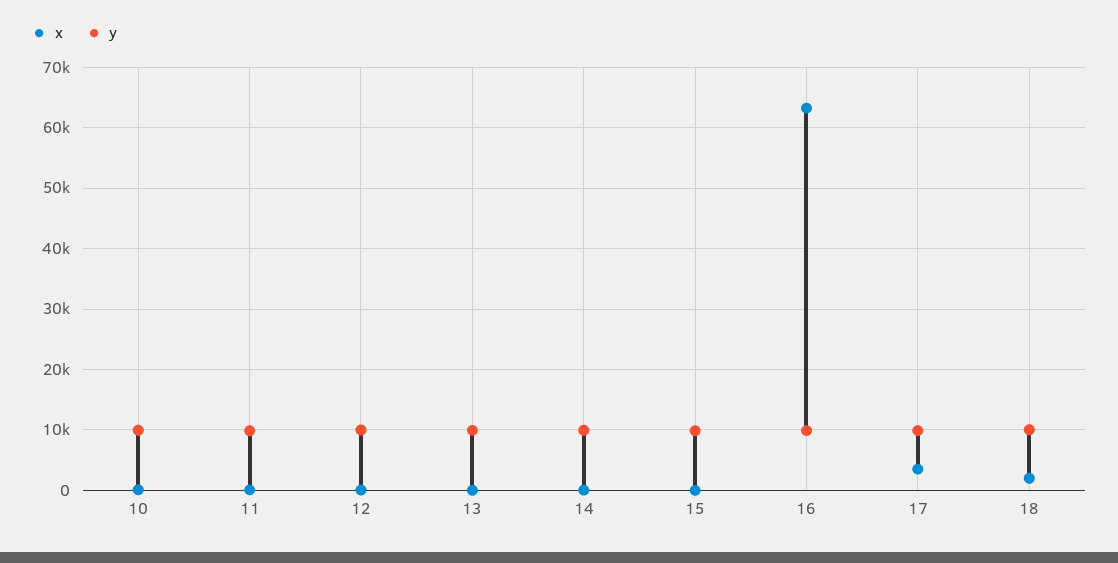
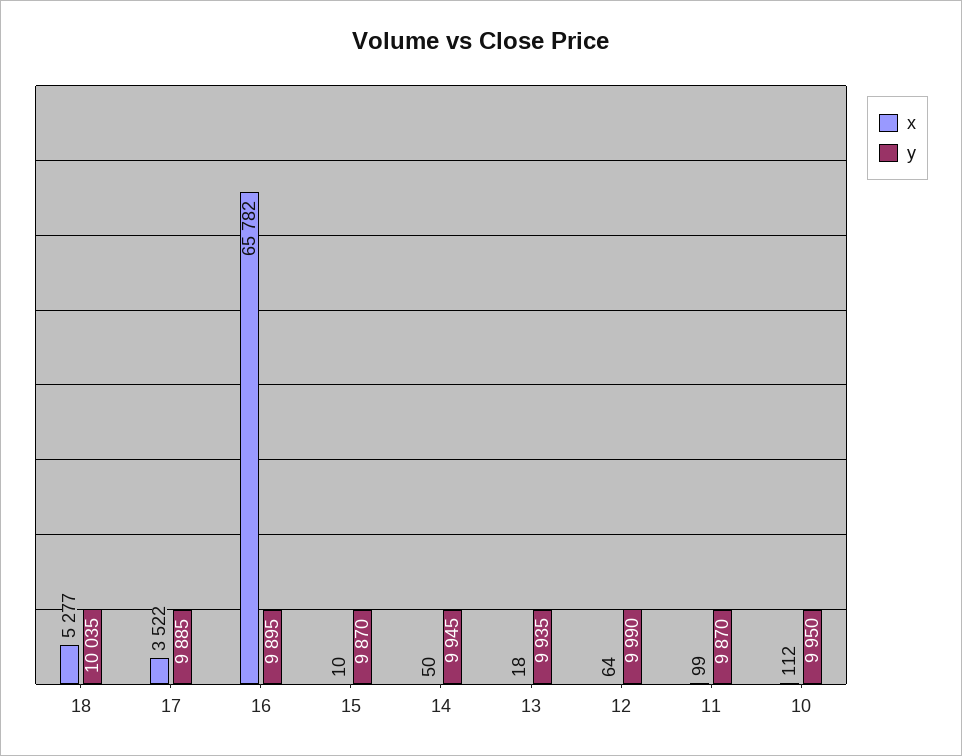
x, 16: 63000 -> 65782
x, 18: 2000 -> 5277

